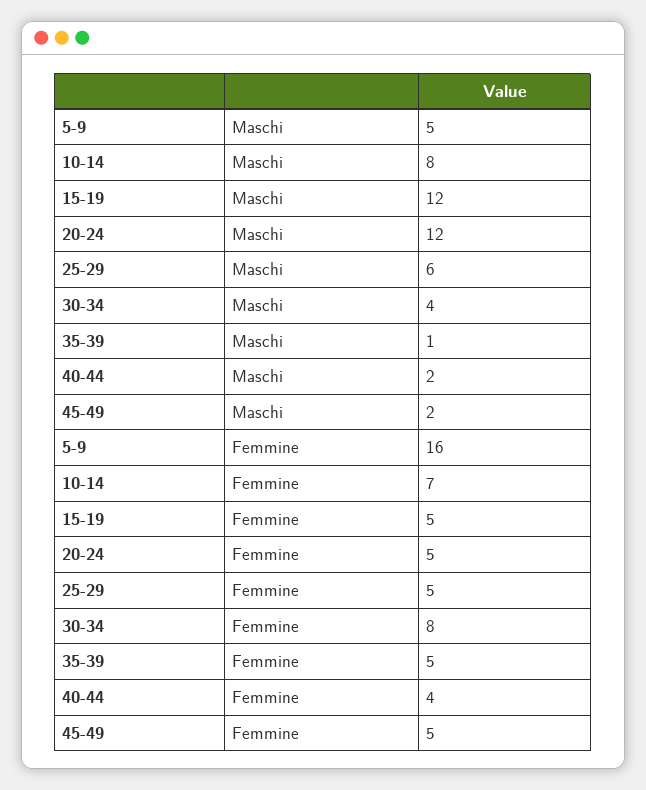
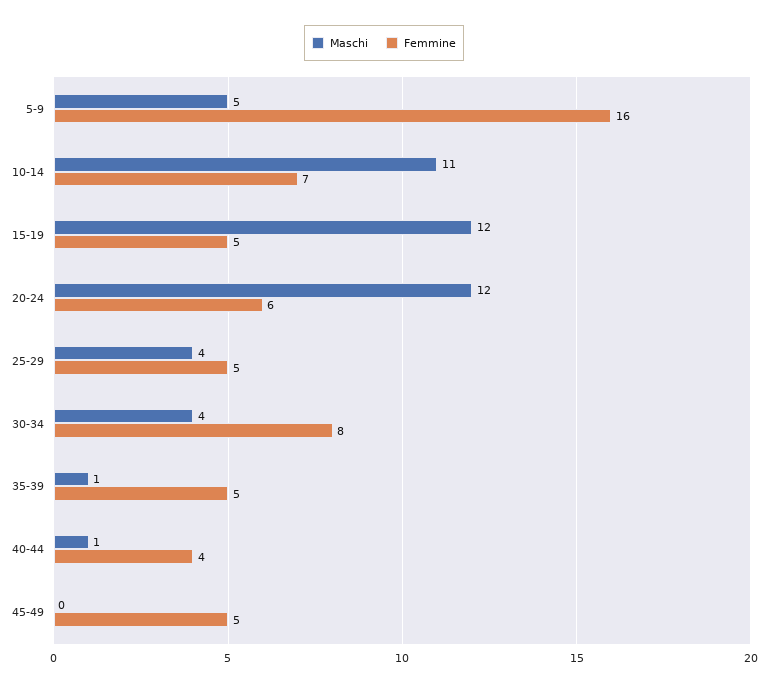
Maschi, 10-14: 8 -> 11
Maschi, 25-29: 6 -> 4
Maschi, 40-44: 2 -> 1
Maschi, 45-49: 2 -> 0
Femmine, 20-24: 5 -> 6

